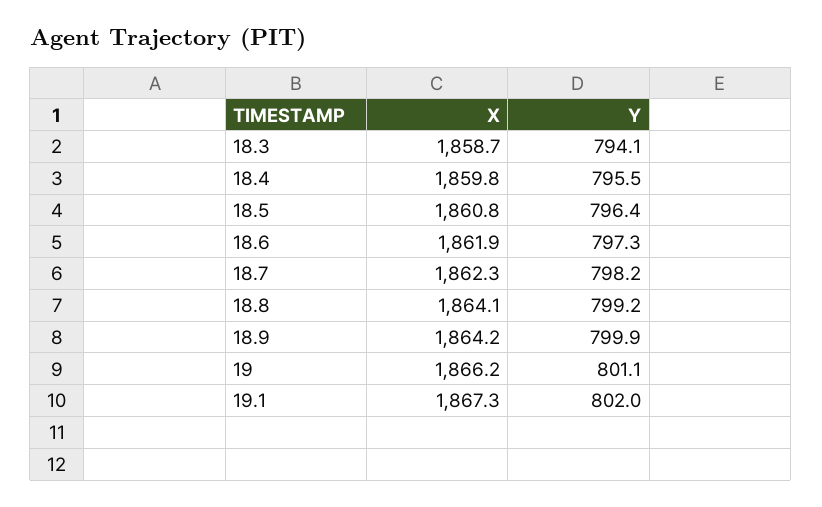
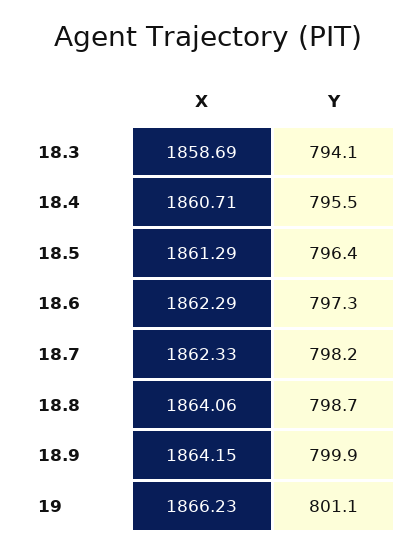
X, 18.4: 1859.8 -> 1860.71
X, 18.5: 1860.8 -> 1861.29
X, 18.6: 1861.9 -> 1862.29
Y, 18.8: 799.2 -> 798.7
X, 19.1: 1867.3 -> none
Y, 19.1: 802 -> none

